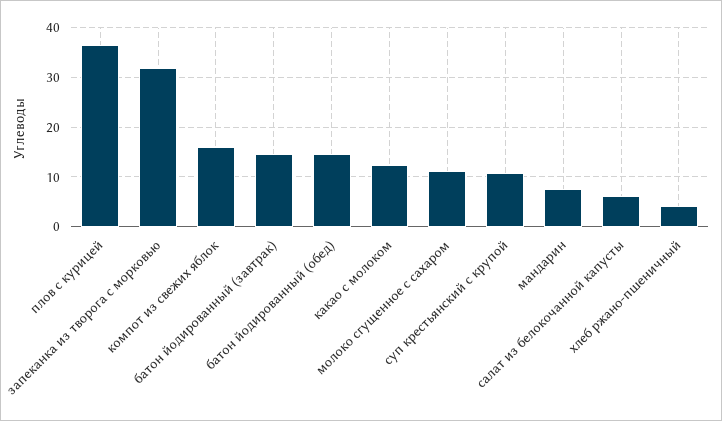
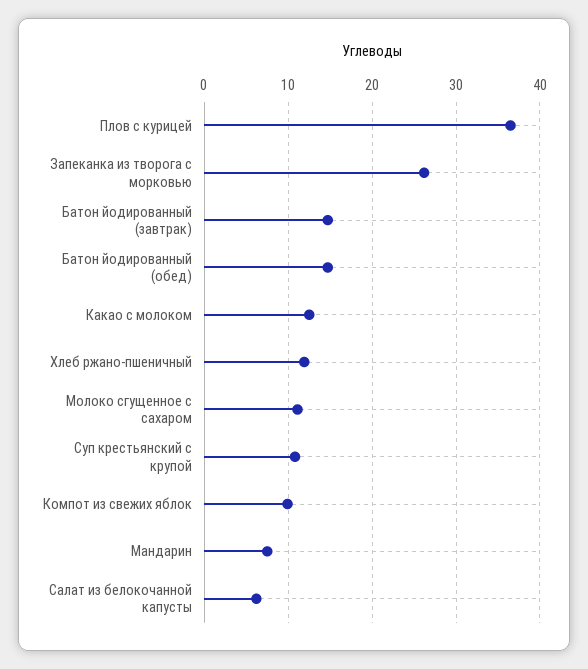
запеканка из творога с морковью: 32 -> 26
компот из свежих яблок: 16 -> 10
хлеб ржано-пшеничный: 4 -> 12

